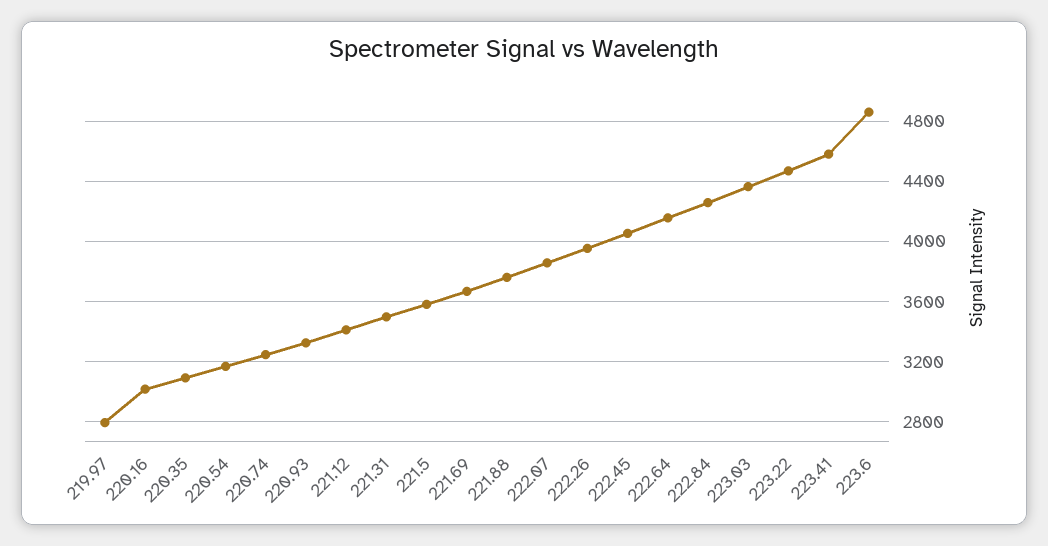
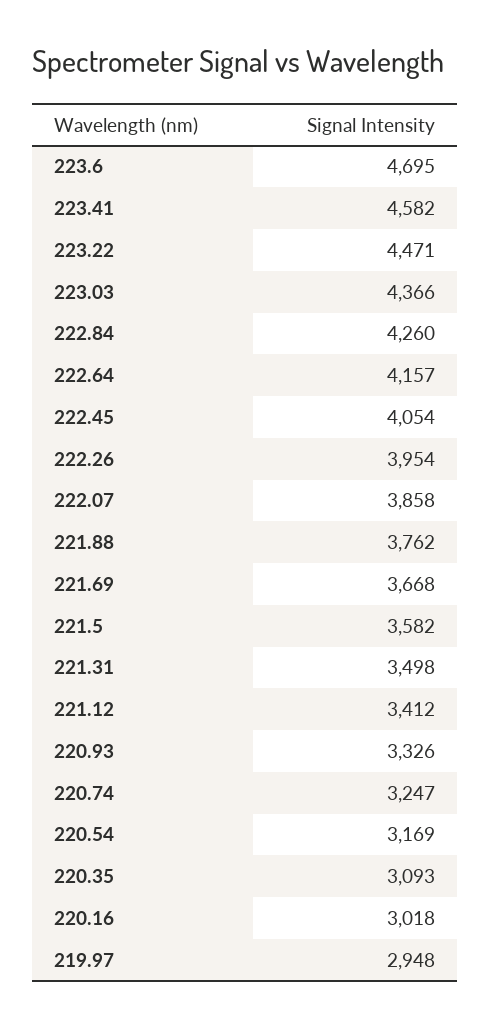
219.97: 2800 -> 2948
223.6: 4850 -> 4695

